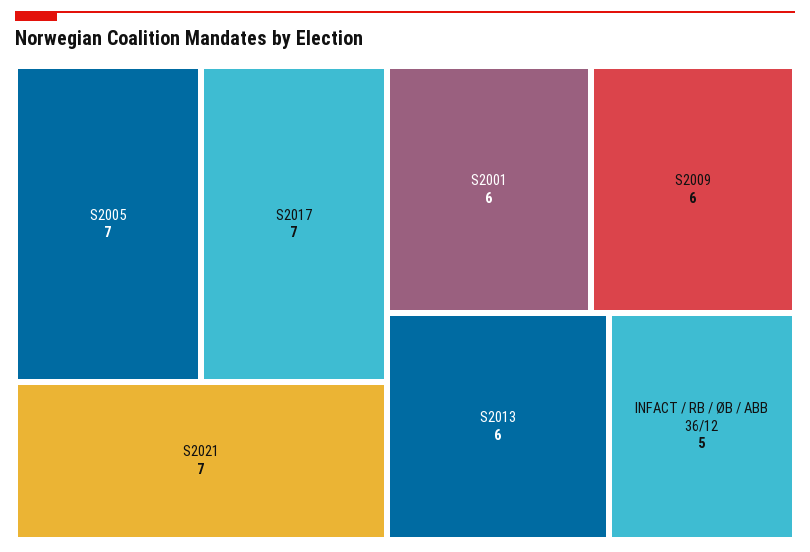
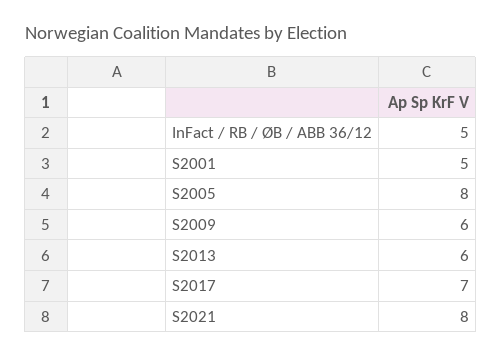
S2005: 7 -> 8
S2021: 7 -> 8
S2001: 6 -> 5

